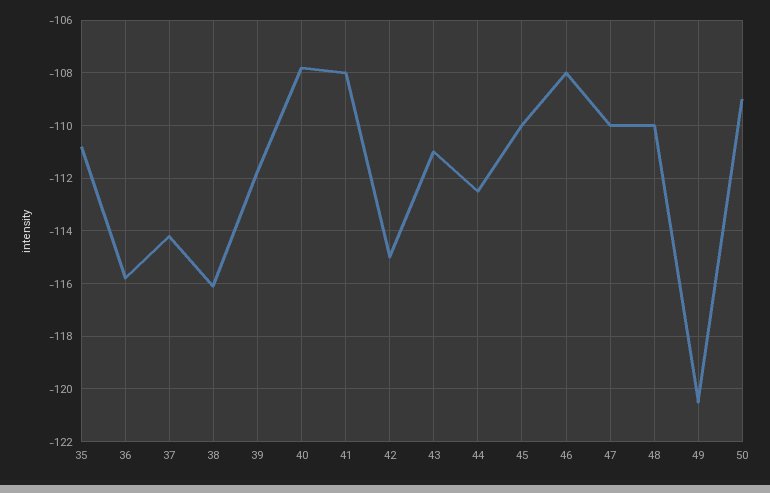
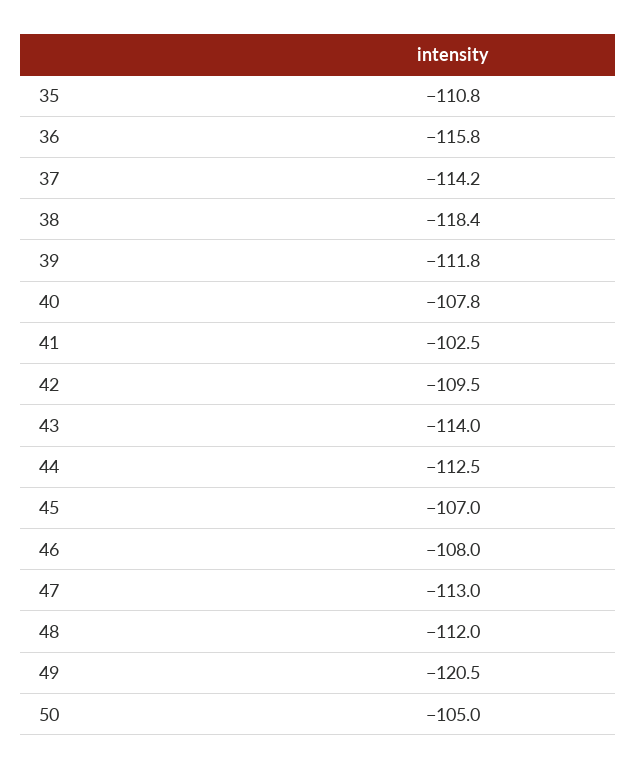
38: -116 -> -118.4
41: -108 -> -102.5
42: -115 -> -109.5
43: -111 -> -114
45: -110 -> -107
47: -110 -> -113
48: -110 -> -112
50: -109 -> -105

